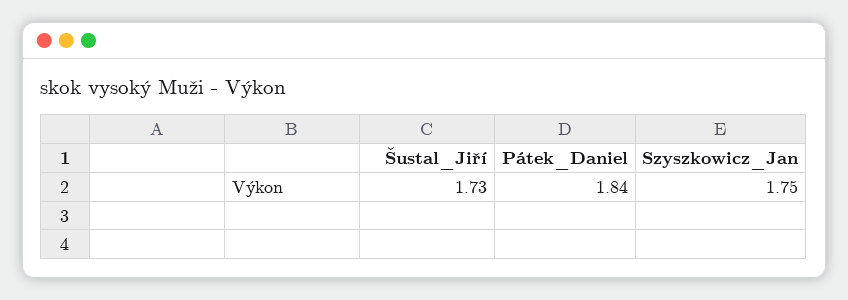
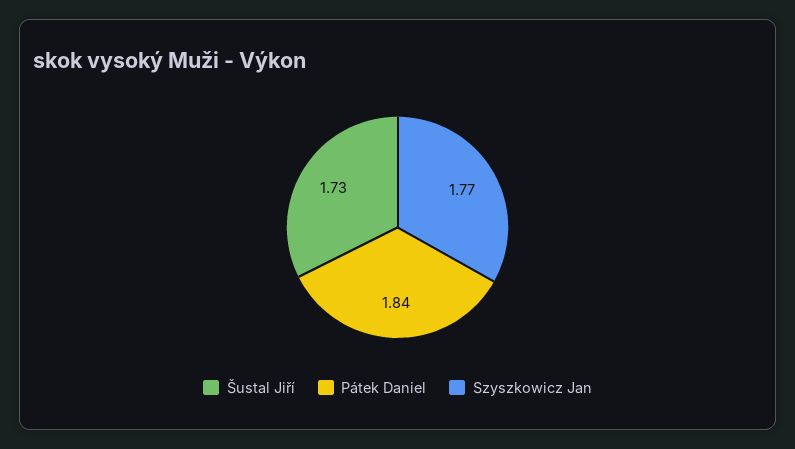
Szyszkowicz_Jan: 1.75 -> 1.77

